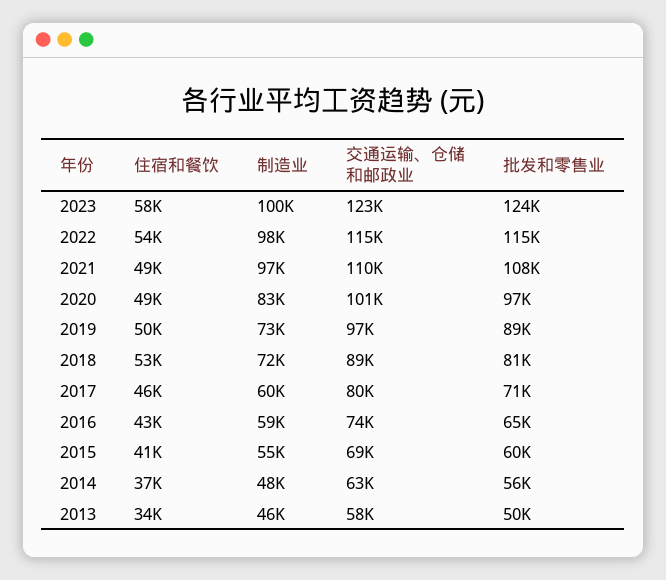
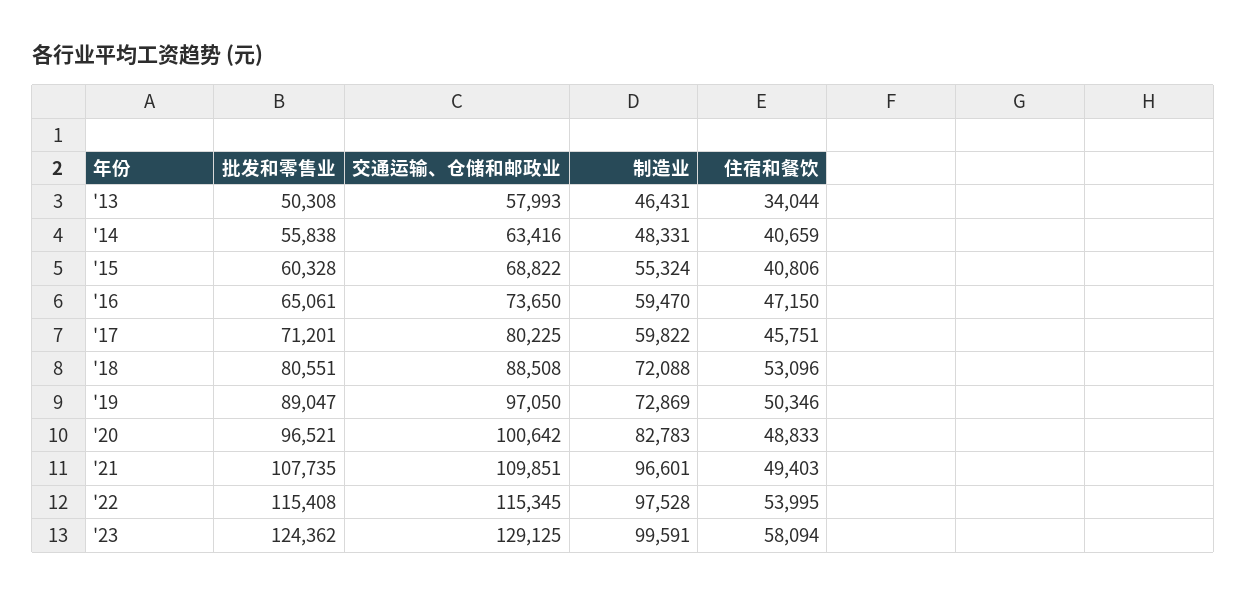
交通运输、仓储和邮政业, 2023: 123000 -> 129125
住宿和餐饮, 2016: 43000 -> 47150
住宿和餐饮, 2014: 37000 -> 40659

